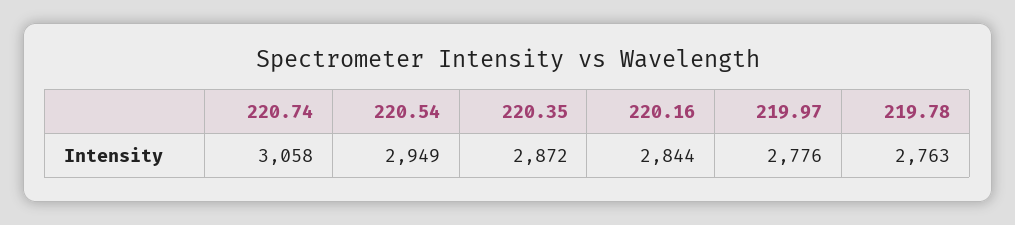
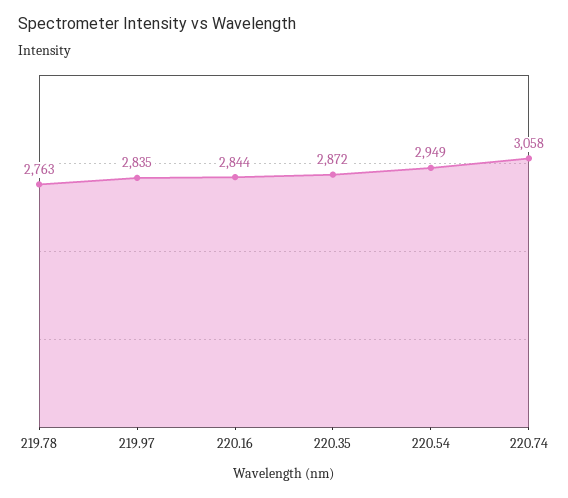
219.97: 2776 -> 2835

